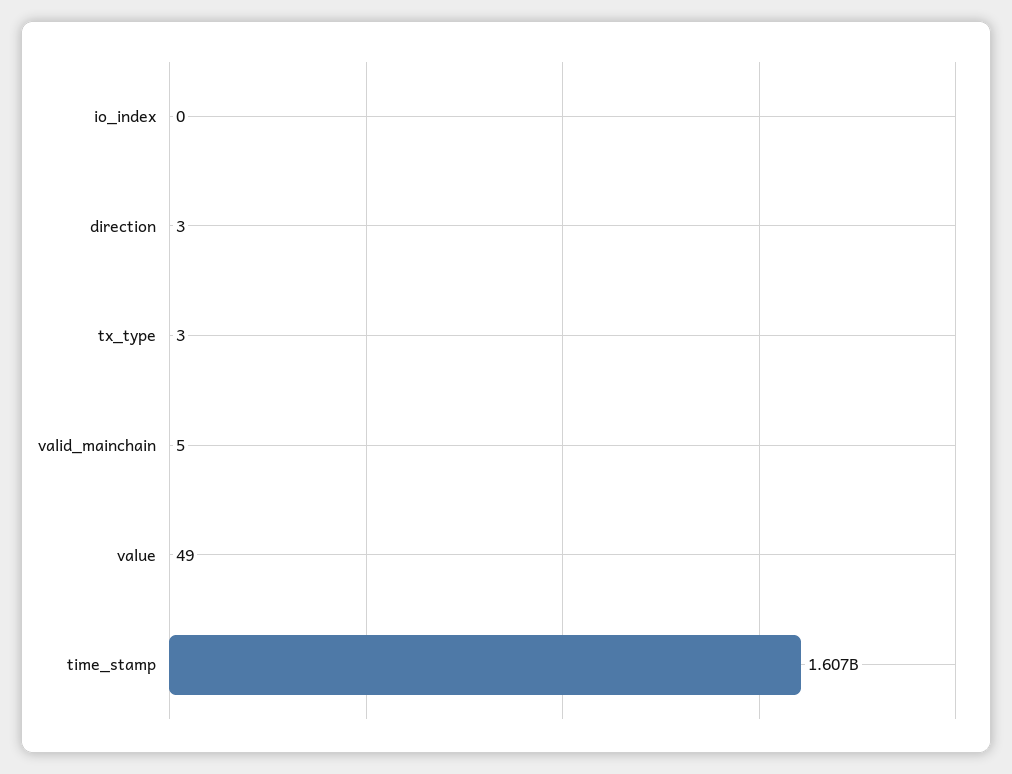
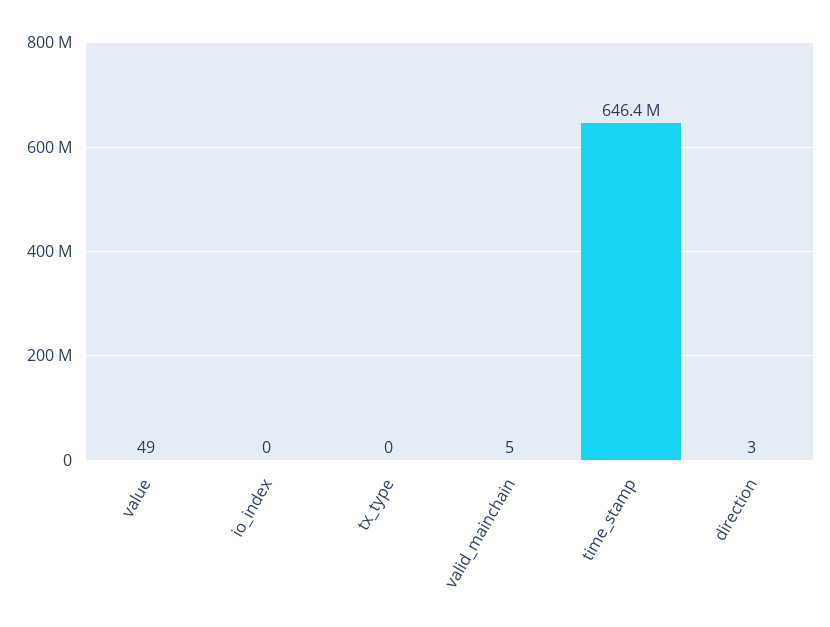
tx_type: 3 -> 0
time_stamp: 1607000000 -> 646400000

